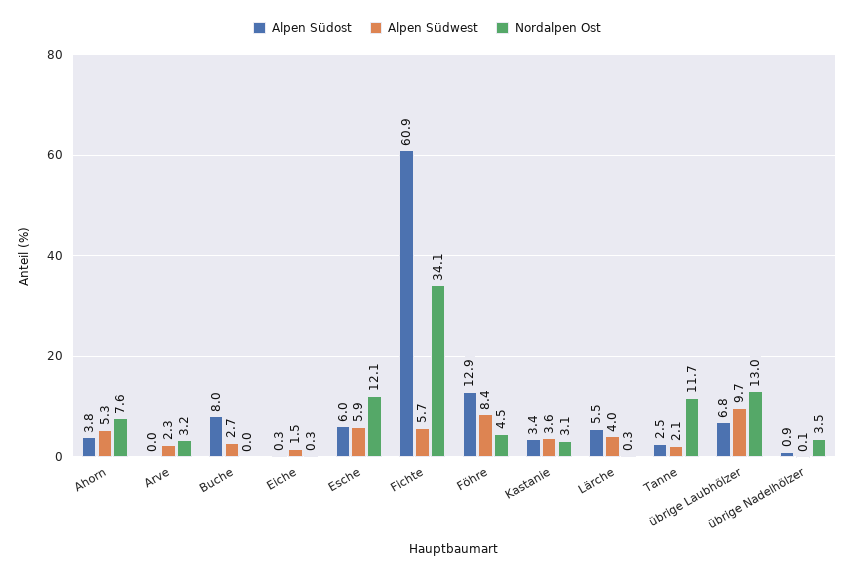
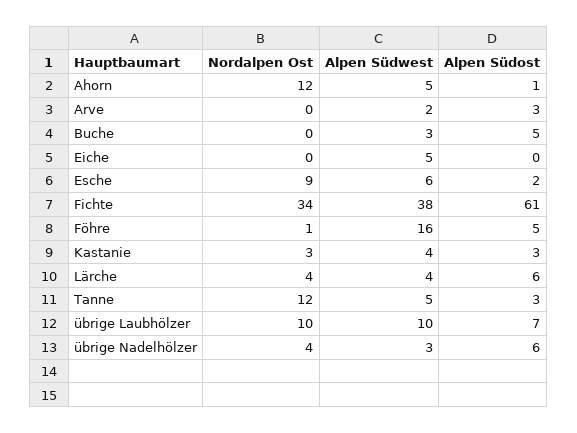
Alpen Südost, Ahorn: 3.8 -> 1
Nordalpen Ost, Ahorn: 7.6 -> 12
Alpen Südost, Arve: 0 -> 3
Nordalpen Ost, Arve: 3.2 -> 0
Alpen Südost, Buche: 8 -> 5
Alpen Südwest, Eiche: 1.5 -> 5
Alpen Südost, Esche: 6 -> 2
Nordalpen Ost, Esche: 12.1 -> 9
Alpen Südwest, Fichte: 5.7 -> 38
Alpen Südost, Föhre: 12.9 -> 5
Alpen Südwest, Föhre: 8.4 -> 16
Nordalpen Ost, Föhre: 4.5 -> 1
Nordalpen Ost, Lärche: 0.3 -> 4
Alpen Südwest, Tanne: 2.1 -> 5
Nordalpen Ost, übrige Laubhölzer: 13 -> 10
Alpen Südost, übrige Nadelhölzer: 0.9 -> 6
Alpen Südwest, übrige Nadelhölzer: 0.1 -> 3

